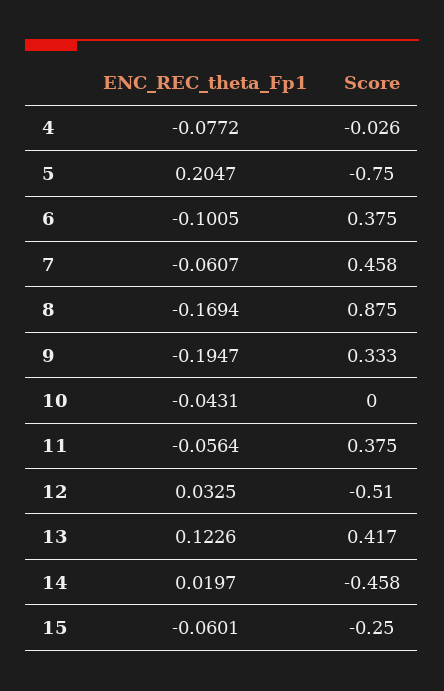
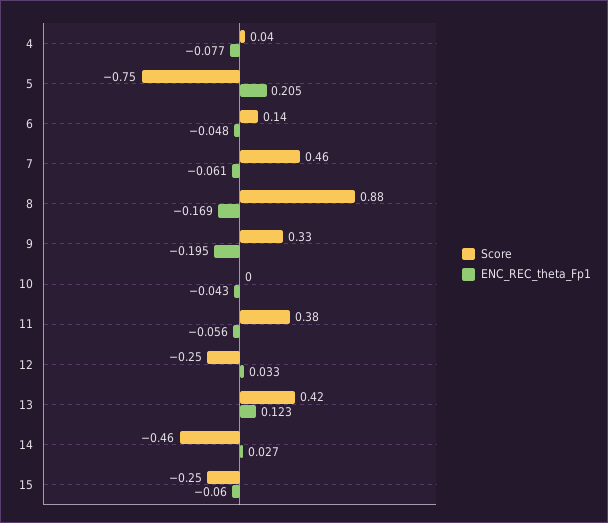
Score, 4: -0.026 -> 0.04
ENC_REC_theta_Fp1, 6: -0.1005 -> -0.048
Score, 6: 0.375 -> 0.14
Score, 12: -0.51 -> -0.25
ENC_REC_theta_Fp1, 14: 0.0197 -> 0.027

